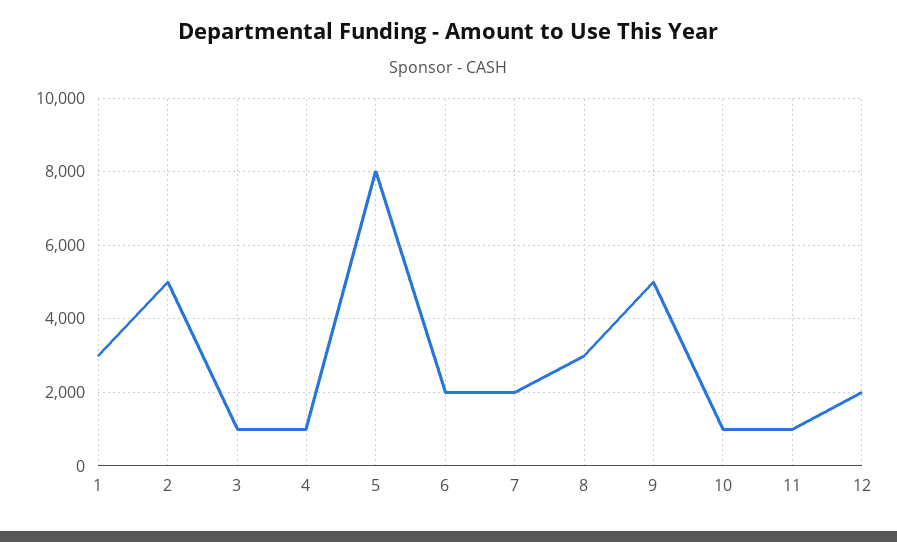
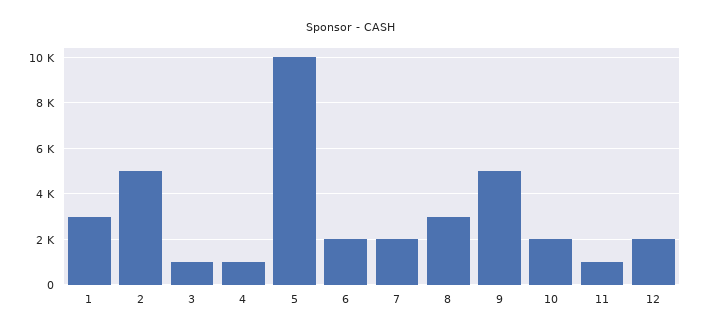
5: 8000 -> 10000
10: 1000 -> 2000

